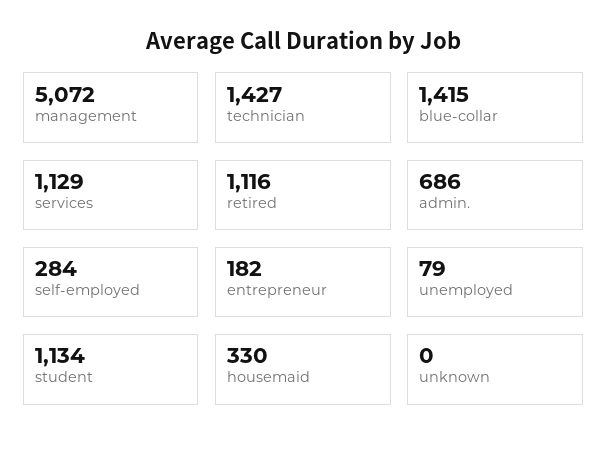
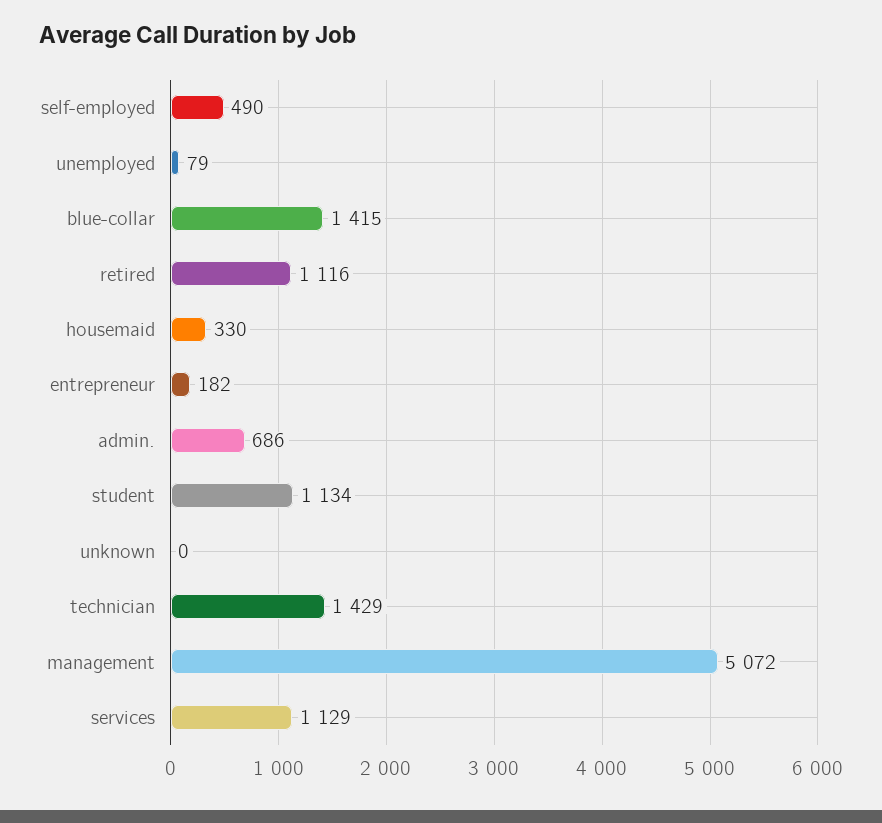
technician: 1427 -> 1429
self-employed: 284 -> 490

